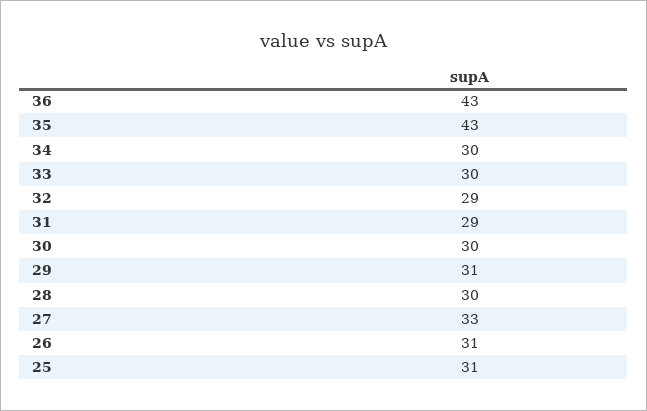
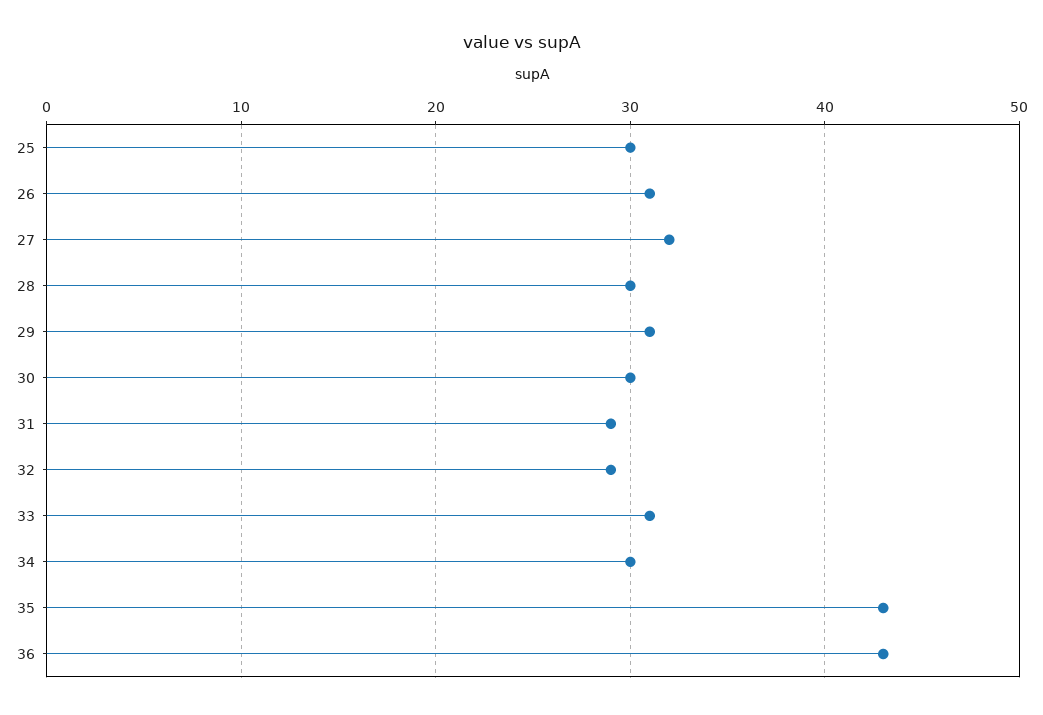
33: 30 -> 31
27: 33 -> 32
25: 31 -> 30

